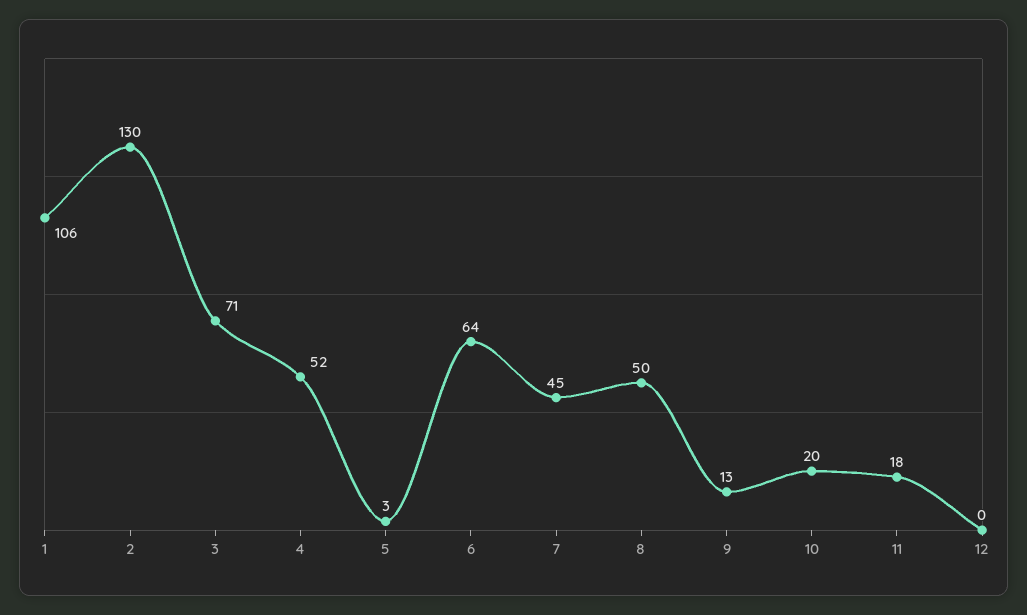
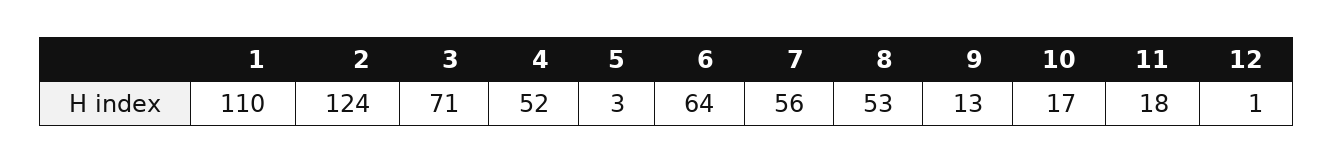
1: 106 -> 110
2: 130 -> 124
7: 45 -> 56
8: 50 -> 53
10: 20 -> 17
12: 0 -> 1

